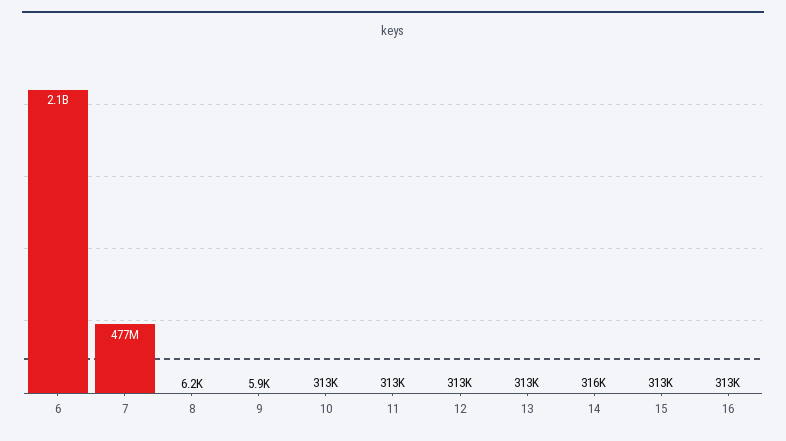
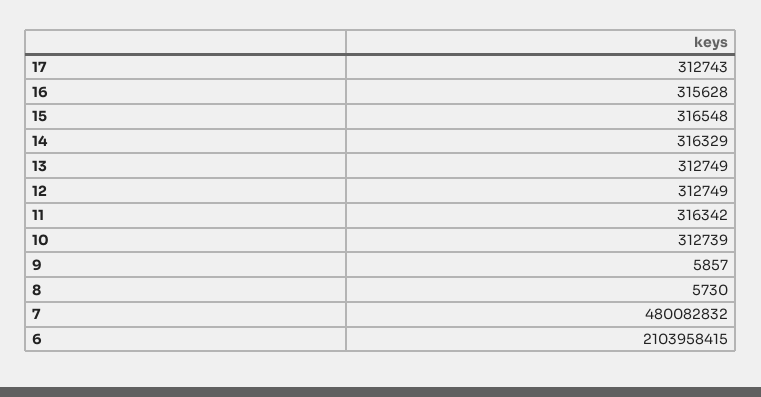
7: 477000000 -> 480082832
8: 6200 -> 5730
11: 313000 -> 316342
15: 313000 -> 316548
16: 313000 -> 315628
17: none -> 312743

